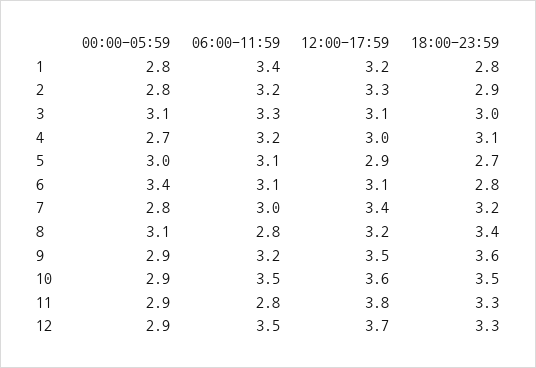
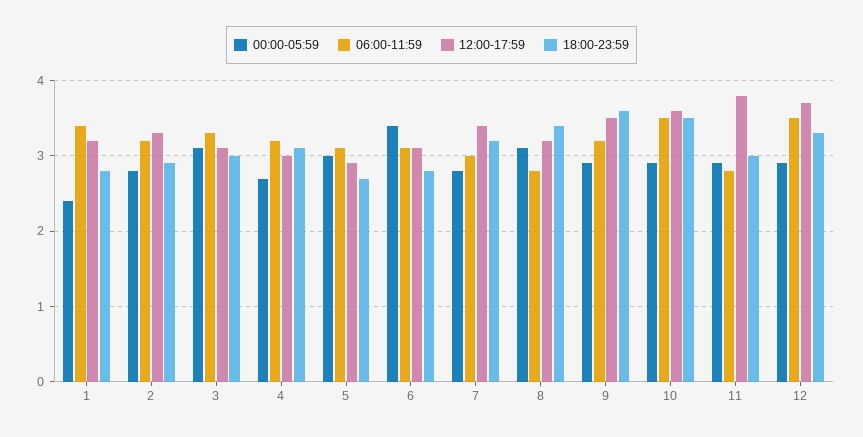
00:00-05:59, 1: 2.8 -> 2.4
18:00-23:59, 11: 3.3 -> 3

